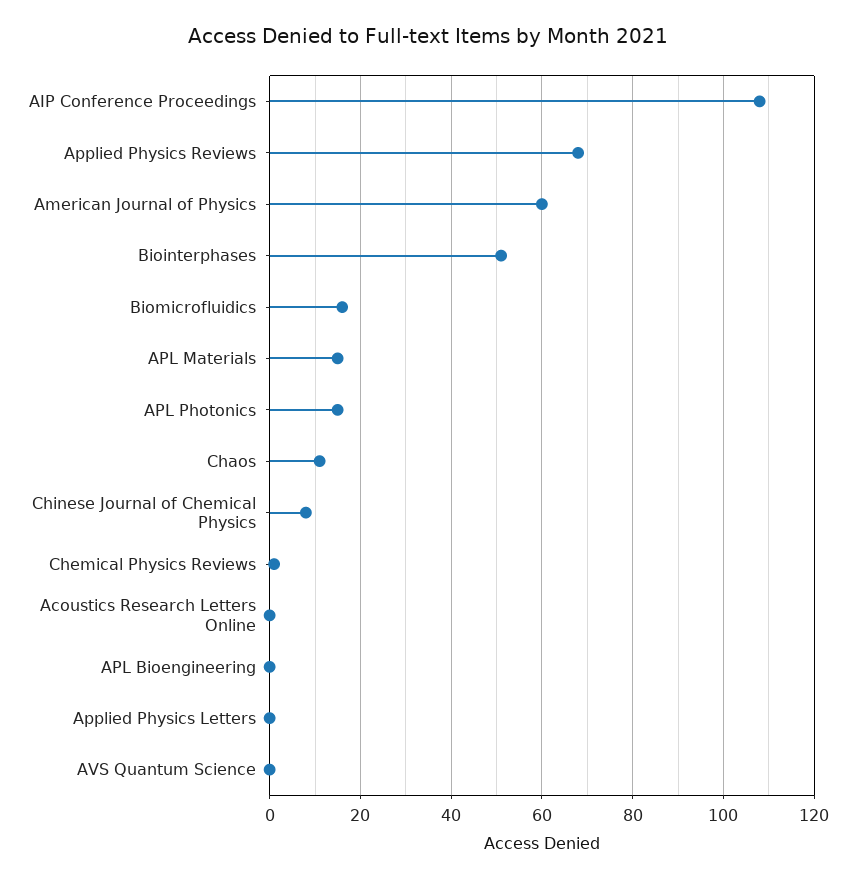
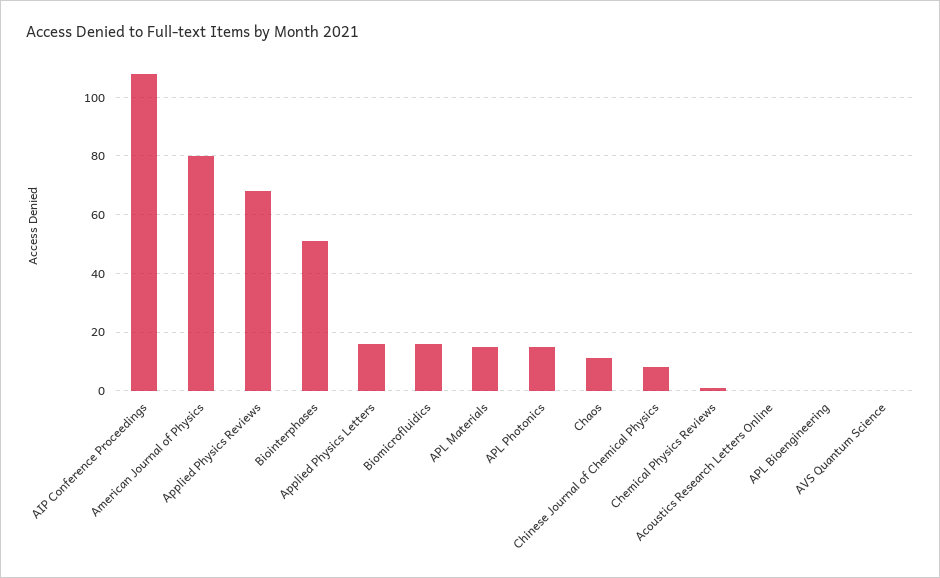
American Journal of Physics: 60 -> 80
Applied Physics Letters: 0 -> 15

